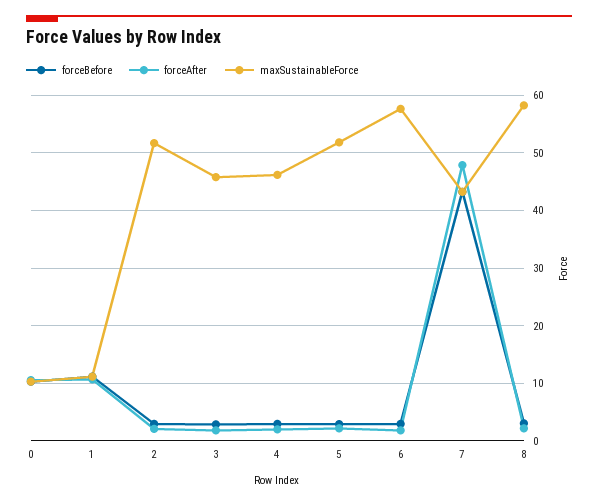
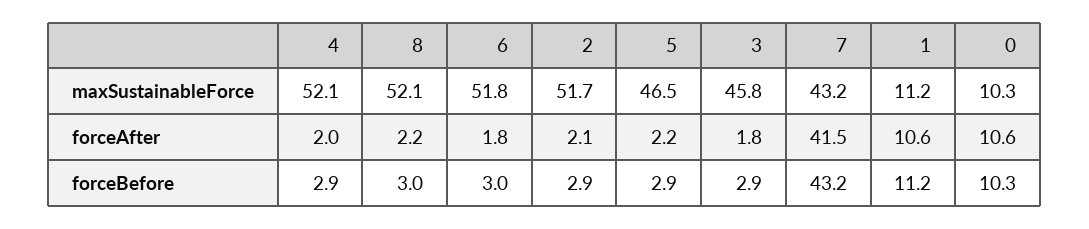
maxSustainableForce, 4: 46 -> 52.1
maxSustainableForce, 5: 52 -> 46.5
maxSustainableForce, 6: 58 -> 51.8
forceAfter, 7: 48 -> 41.5
maxSustainableForce, 8: 58 -> 52.1

